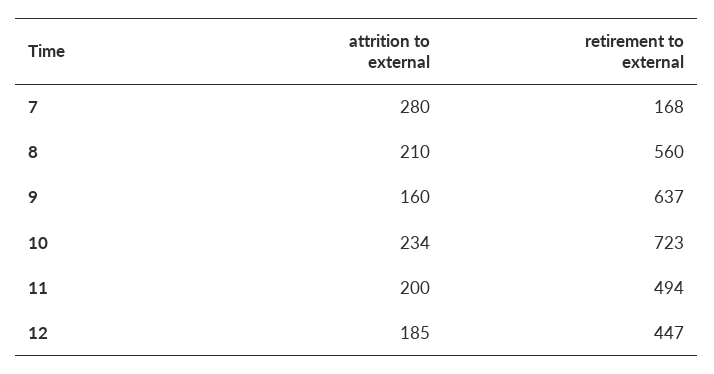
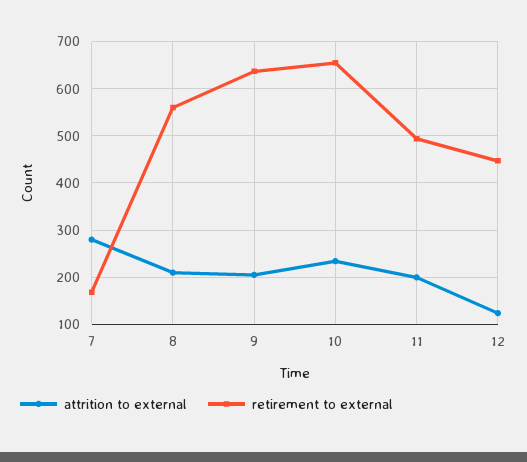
attrition to external, 9: 160 -> 200
retirement to external, 10: 723 -> 660
attrition to external, 12: 185 -> 120

